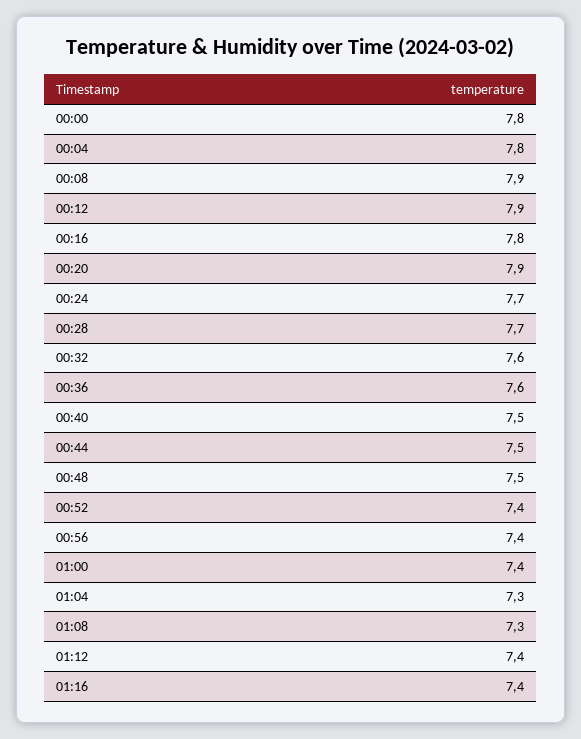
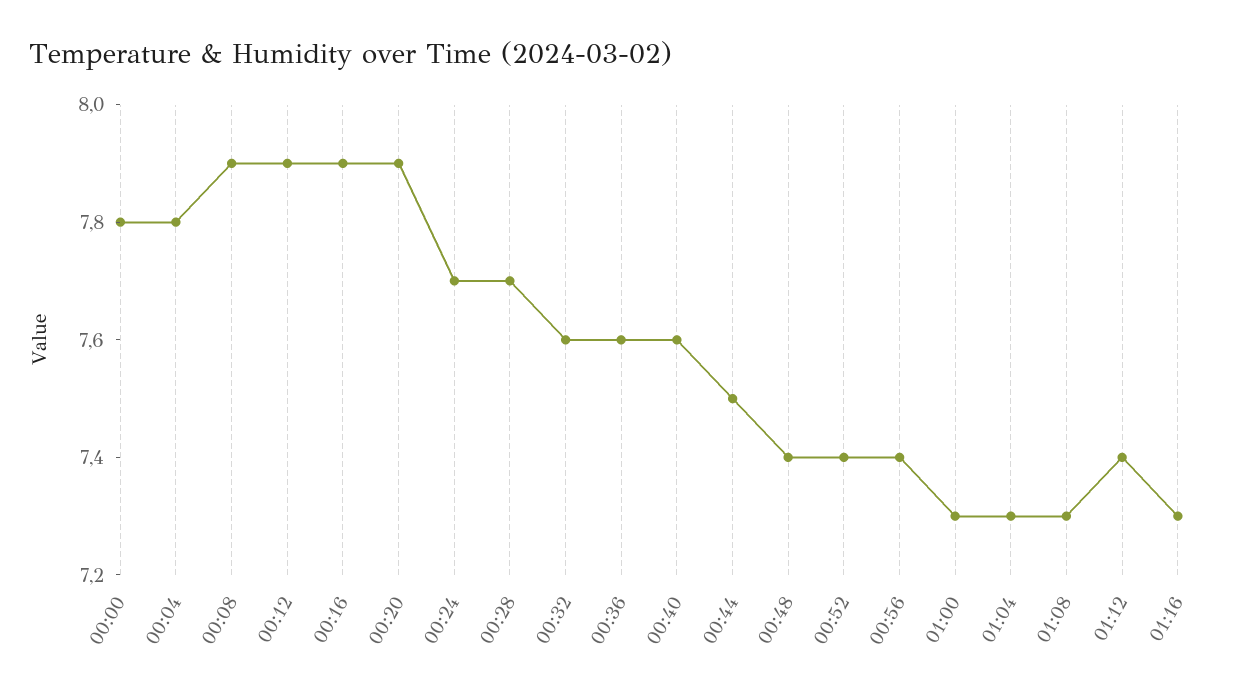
00:16: 7.8 -> 7.9
00:40: 7.5 -> 7.6
00:48: 7.5 -> 7.4
01:00: 7.4 -> 7.3
01:16: 7.4 -> 7.3

